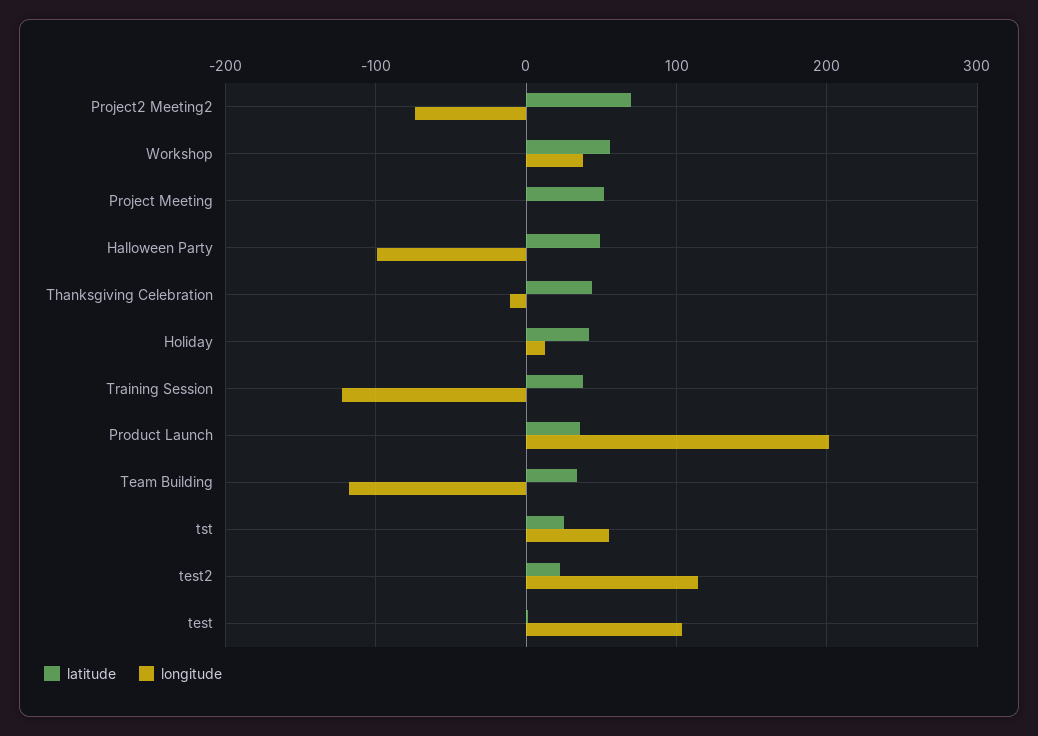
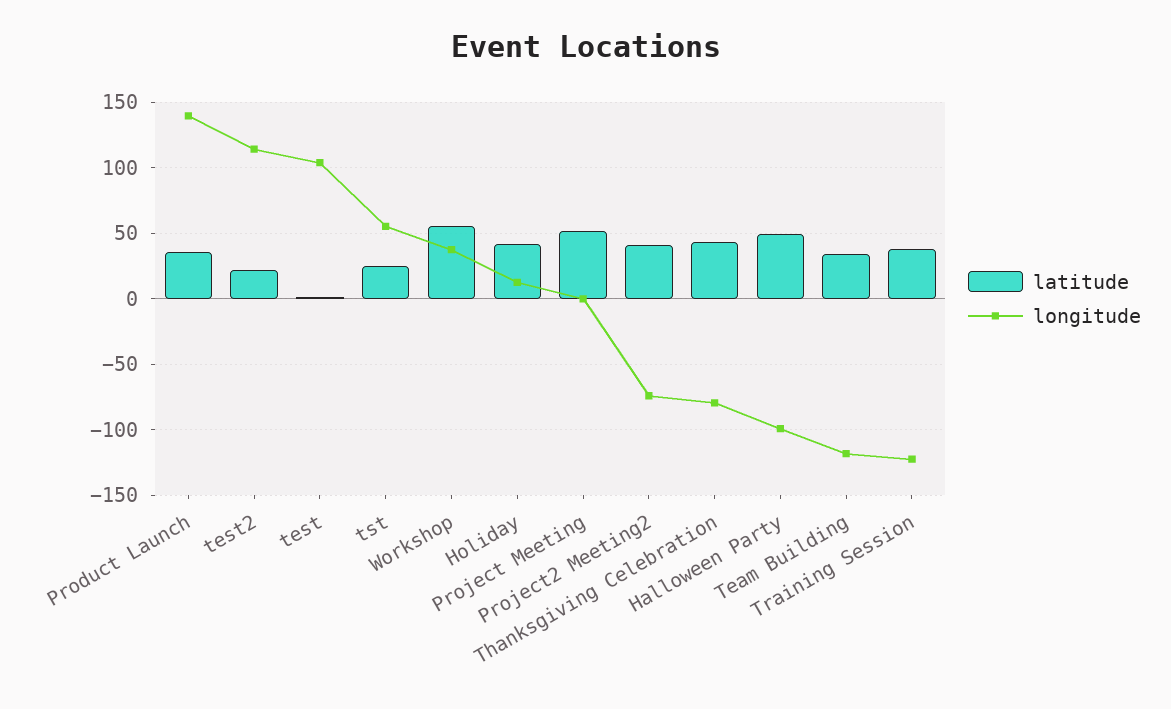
latitude, Project2 Meeting2: 70 -> 40
longitude, Thanksgiving Celebration: -10 -> -80
longitude, Product Launch: 200 -> 140

